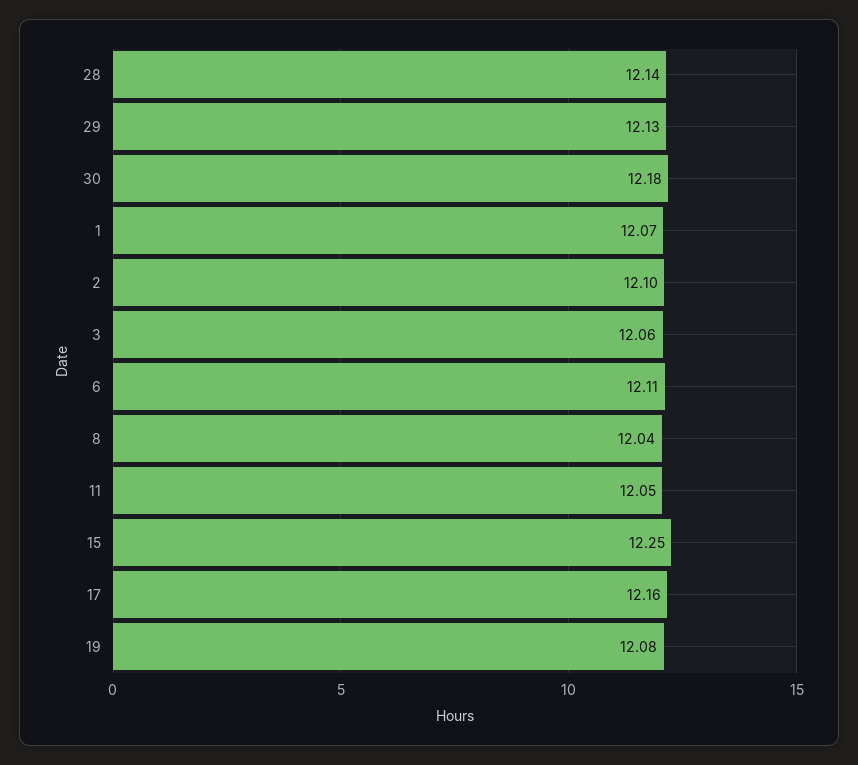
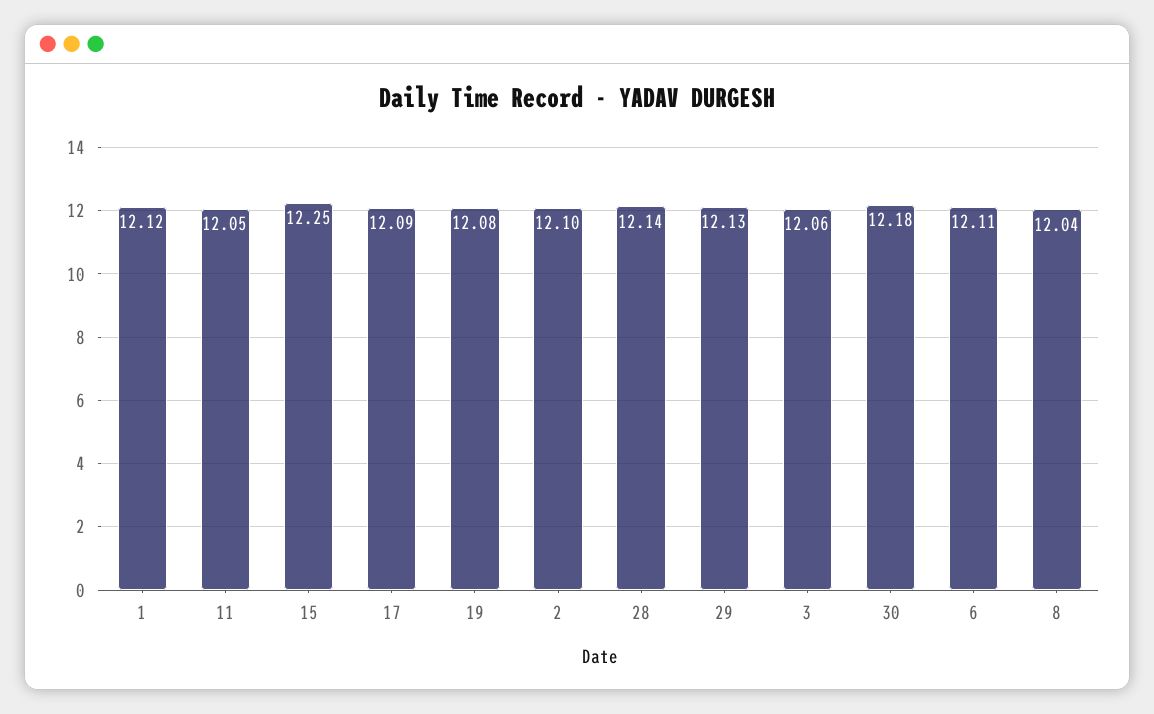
1: 12.07 -> 12.12
17: 12.16 -> 12.09

